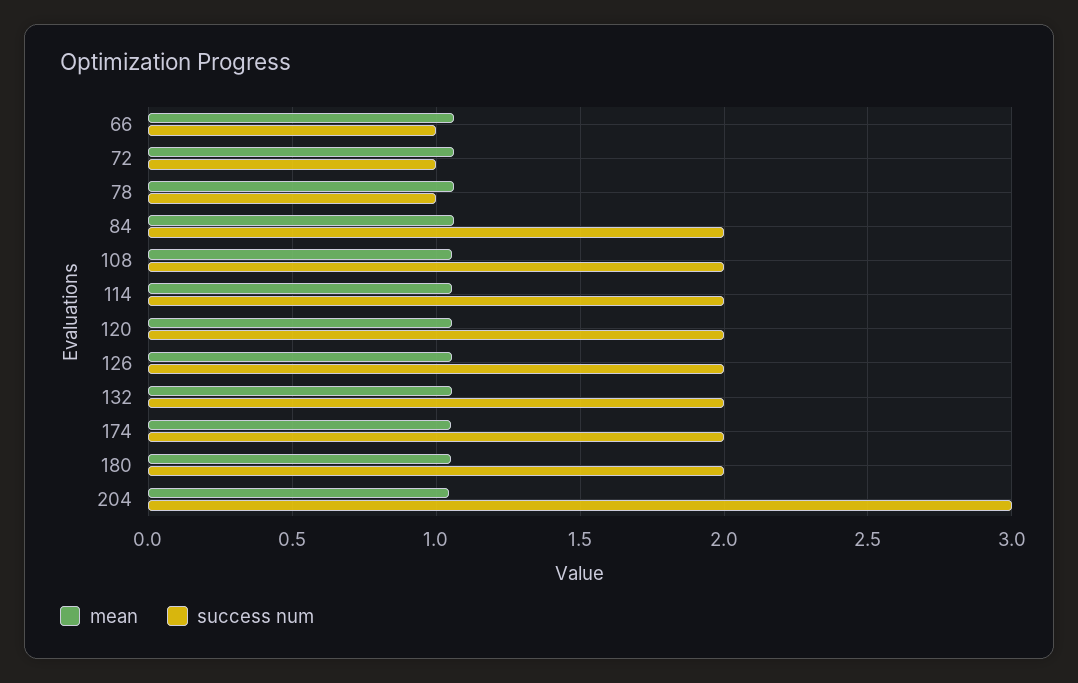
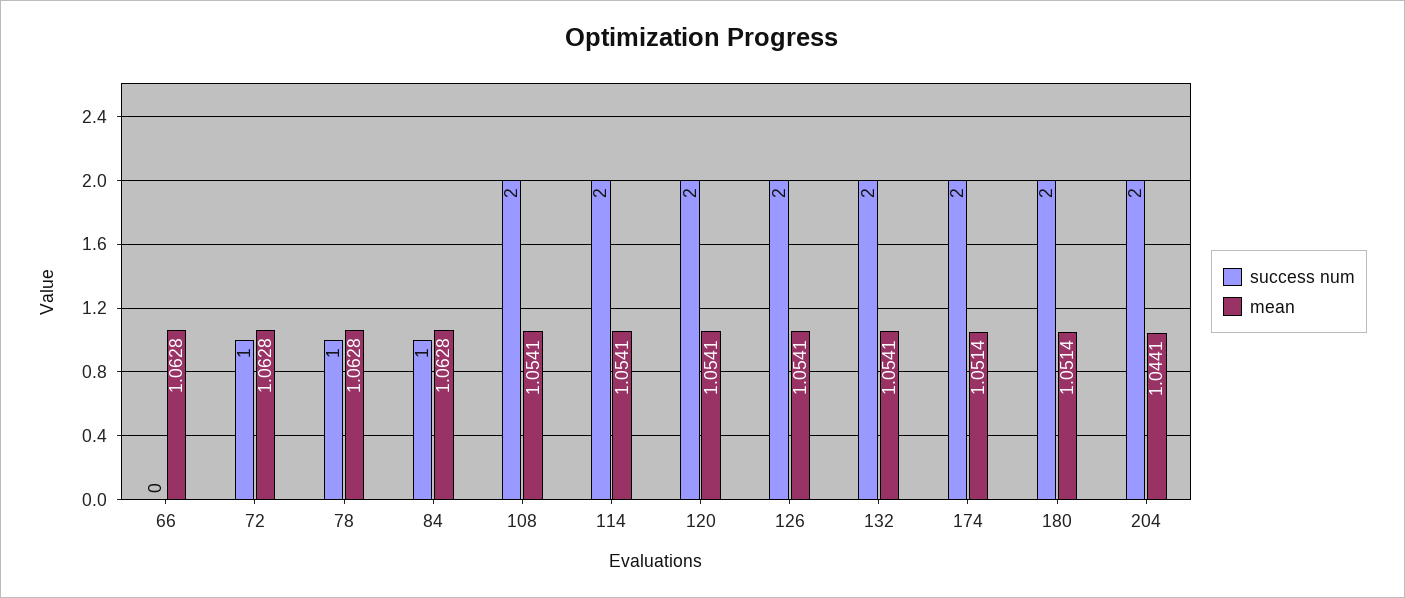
success num, 66: 1 -> 0
success num, 84: 2 -> 1
success num, 204: 3 -> 2

